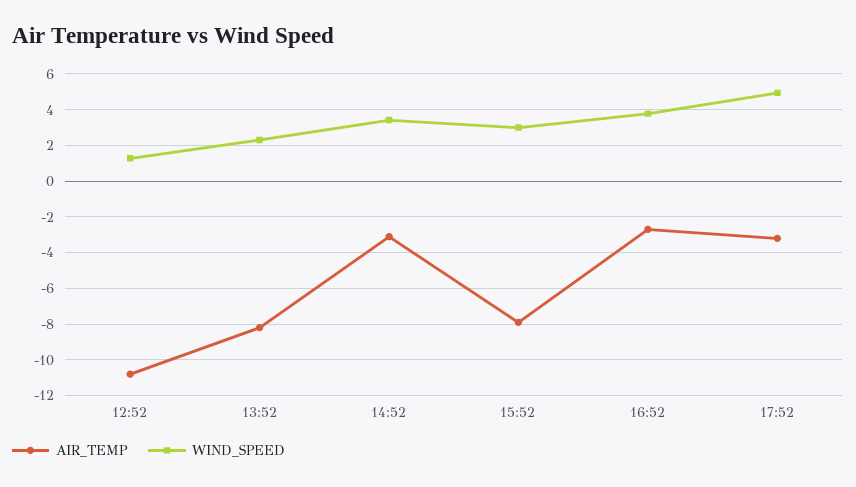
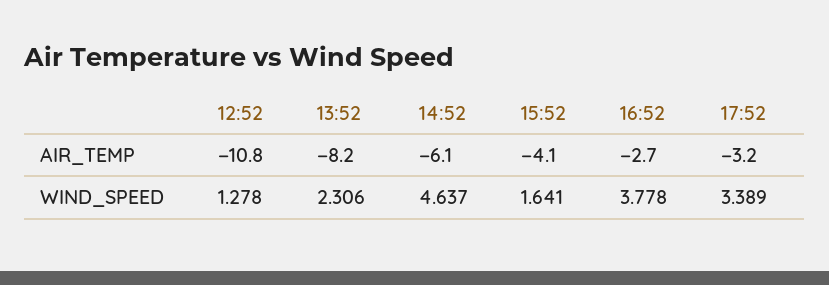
AIR_TEMP, 14:52: -3 -> -6.1
WIND_SPEED, 14:52: 3.5 -> 4.637
AIR_TEMP, 15:52: -8 -> -4.1
WIND_SPEED, 15:52: 3 -> 1.641
WIND_SPEED, 17:52: 5 -> 3.389

